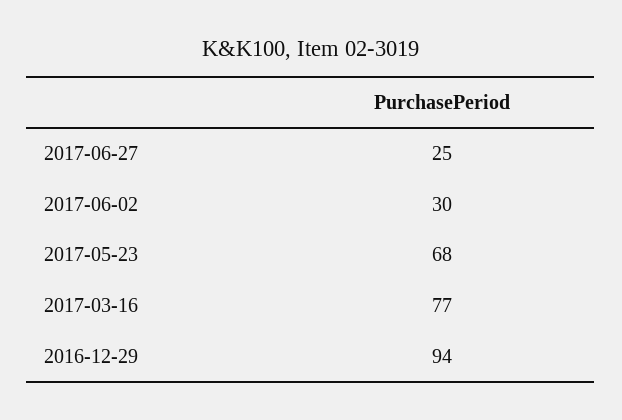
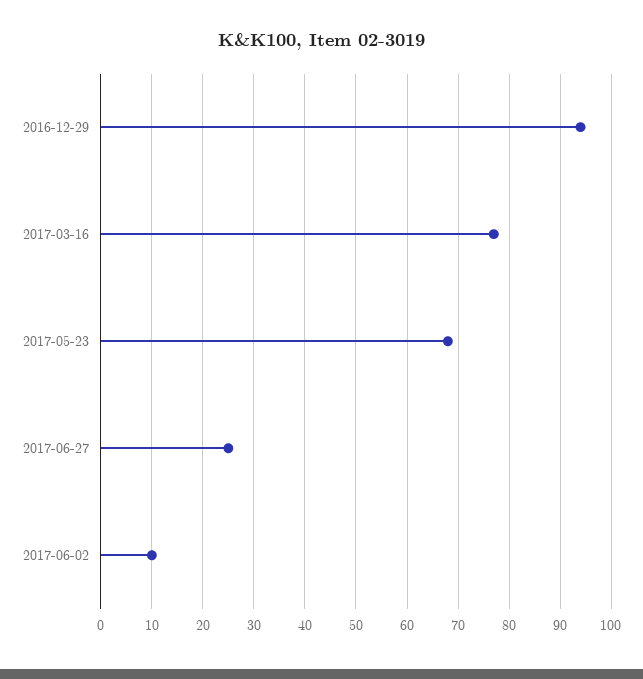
2017-06-02: 30 -> 10

